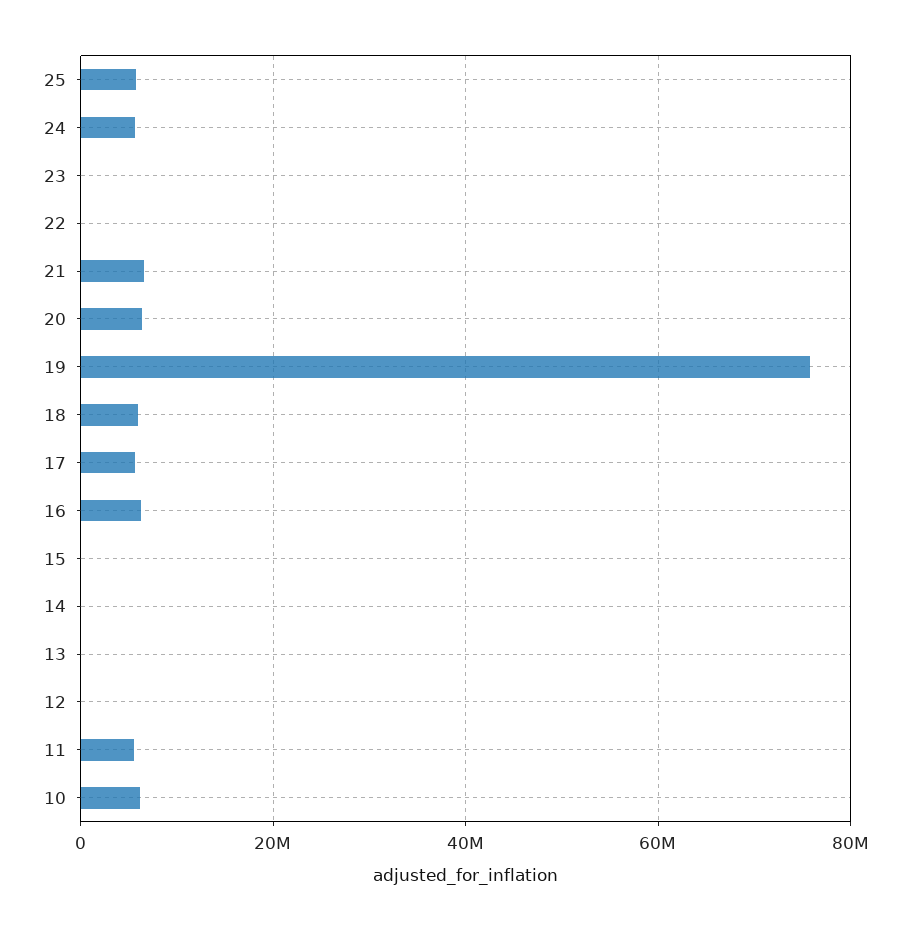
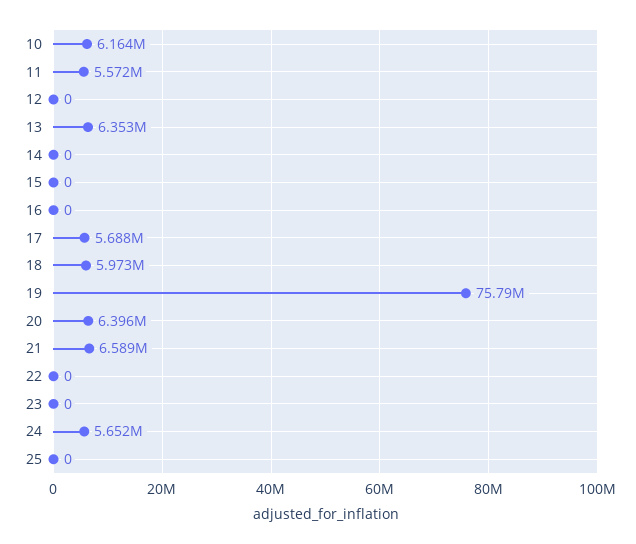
25: 6000000 -> 0
16: 6000000 -> 0
13: 0 -> 6353000

